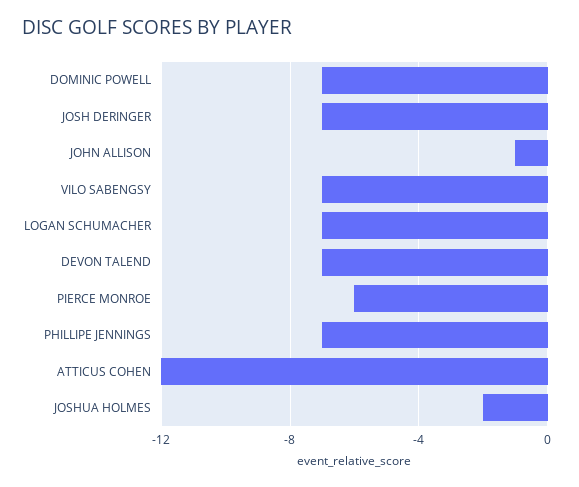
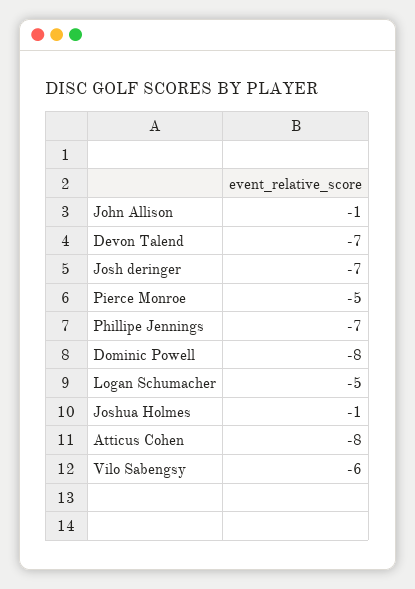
DOMINIC POWELL: -7 -> -8
VILO SABENGSY: -7 -> -6
LOGAN SCHUMACHER: -7 -> -5
PIERCE MONROE: -6 -> -5
ATTICUS COHEN: -12 -> -8
JOSHUA HOLMES: -2 -> -1

